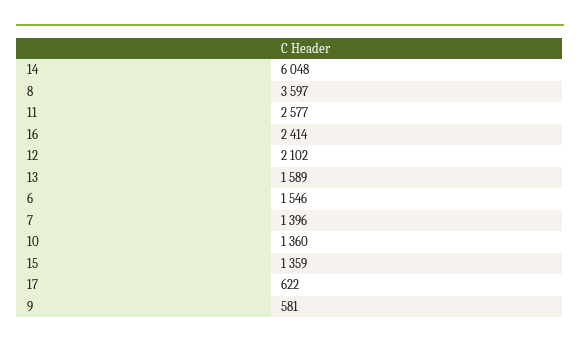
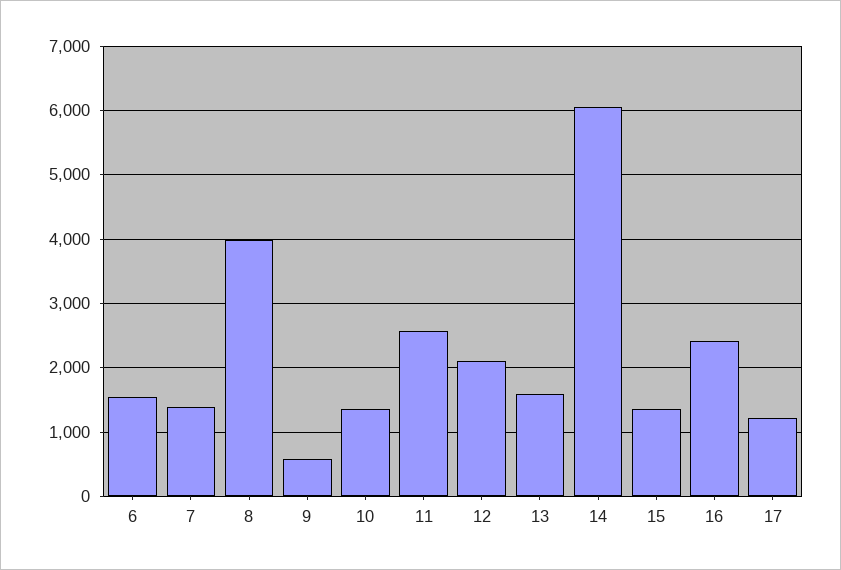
8: 3597 -> 4000
17: 622 -> 1200

